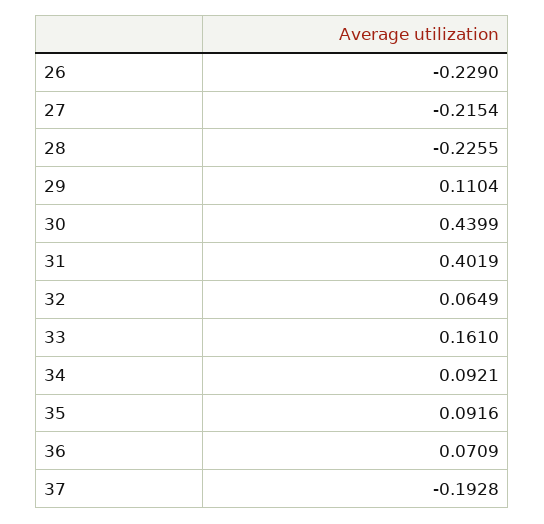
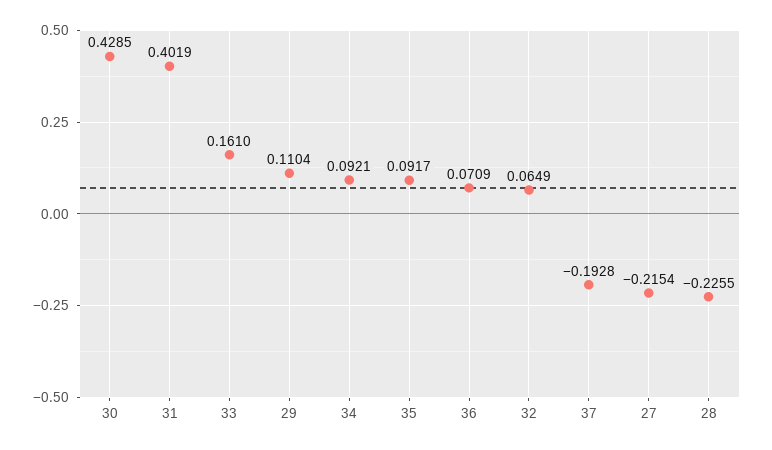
26: -0.229 -> none
30: 0.4399 -> 0.4285
35: 0.0916 -> 0.0917

